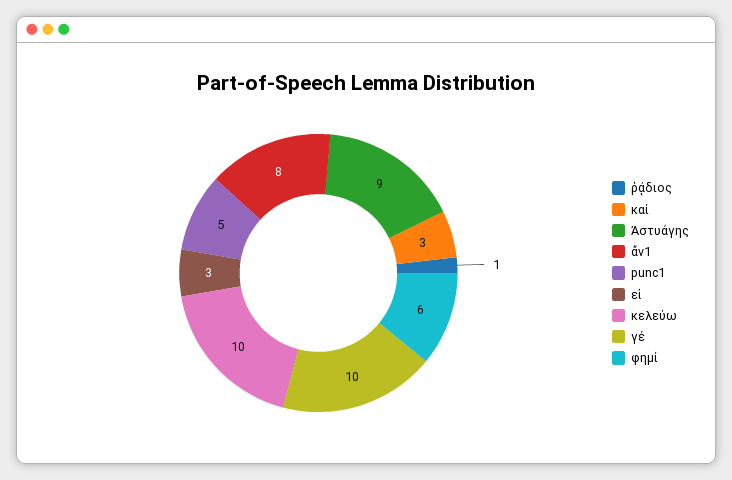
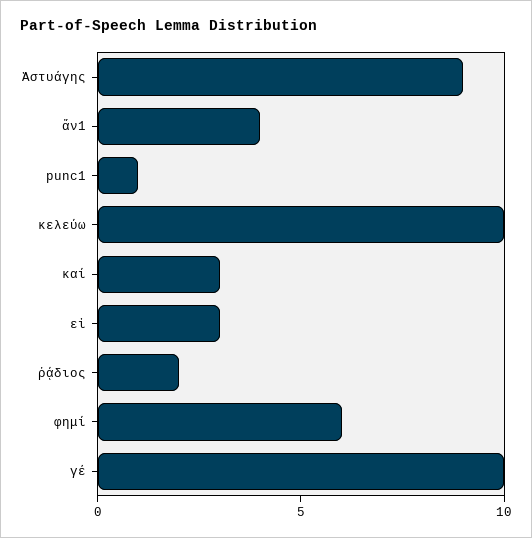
ῥᾴδιος: 1 -> 2
ἄν1: 8 -> 4
punc1: 5 -> 1

